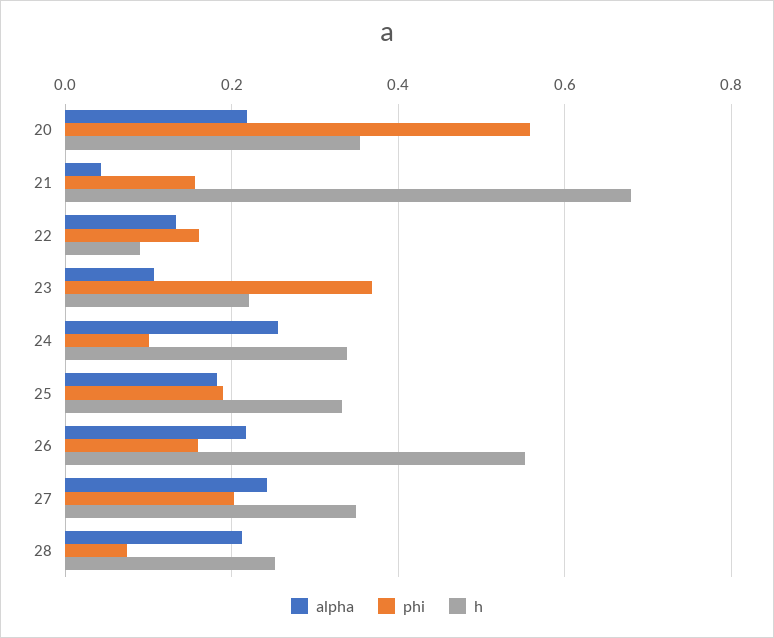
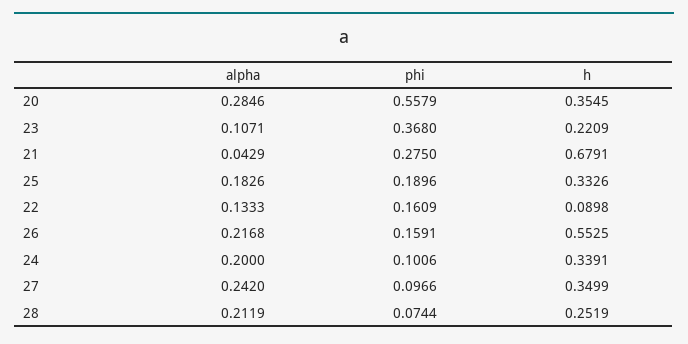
alpha, 20: 0.22 -> 0.2846
phi, 21: 0.16 -> 0.275
alpha, 24: 0.26 -> 0.2
phi, 27: 0.2 -> 0.0966

